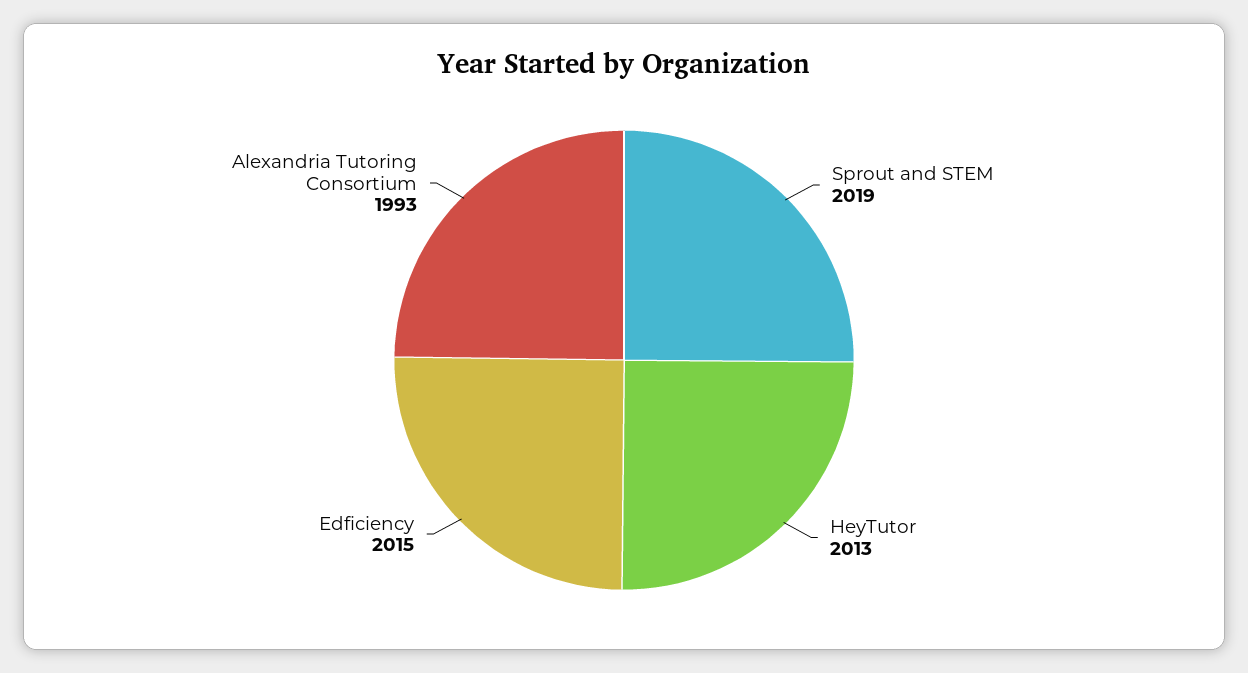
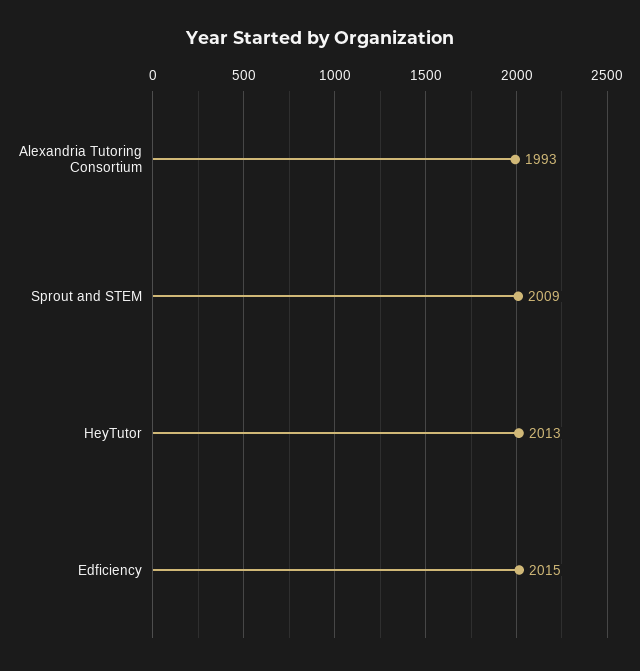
Sprout and STEM: 2019 -> 2009

